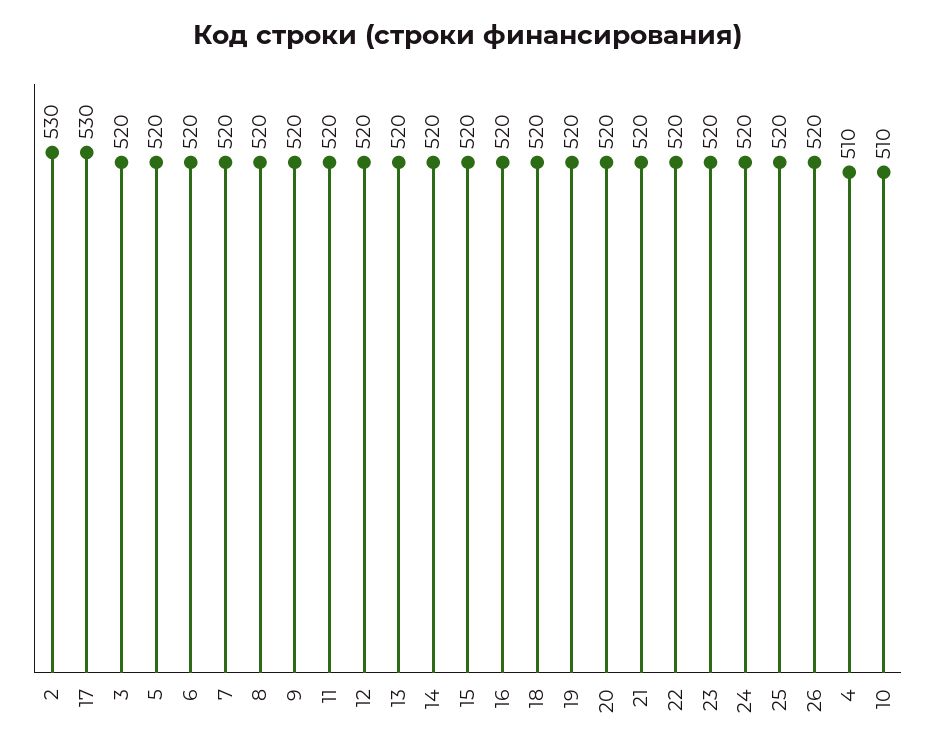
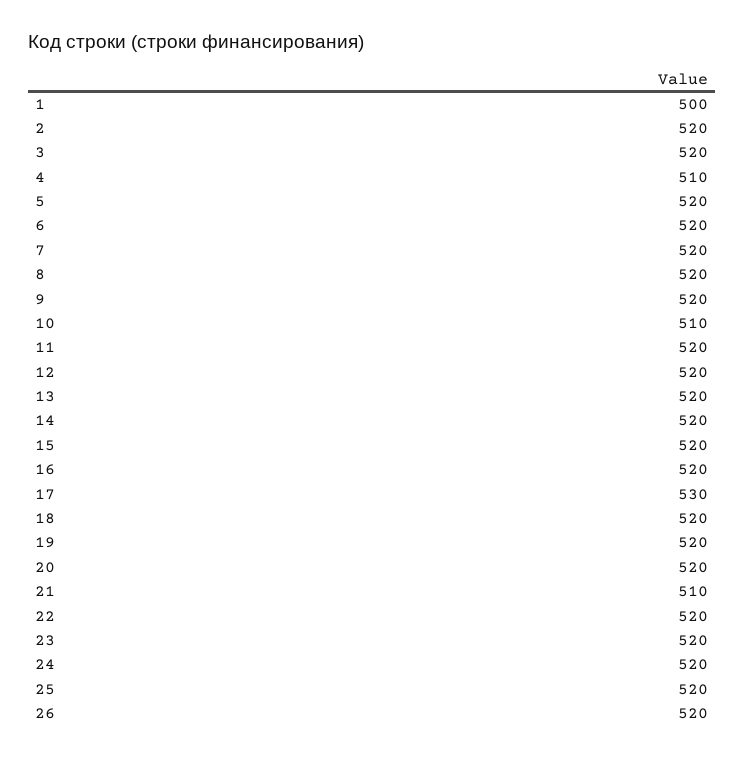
2: 530 -> 520
21: 520 -> 510
1: none -> 500

